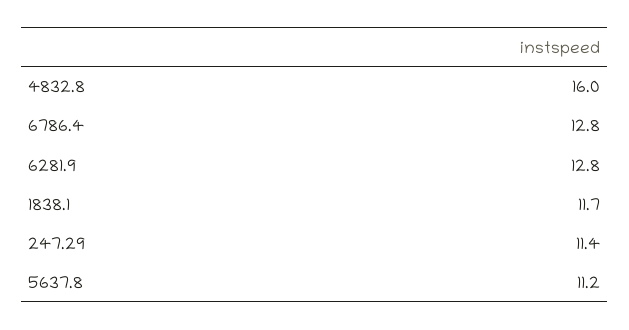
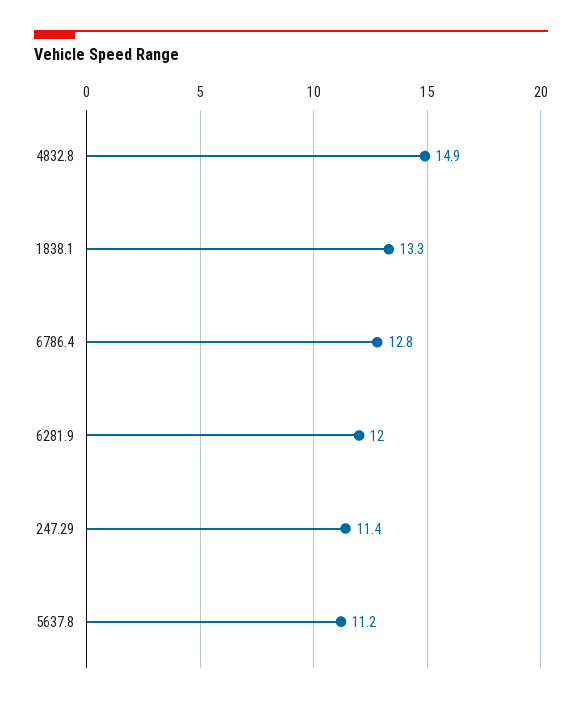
4832.8: 16 -> 14.9
6281.9: 12.8 -> 12
1838.1: 11.7 -> 13.3

